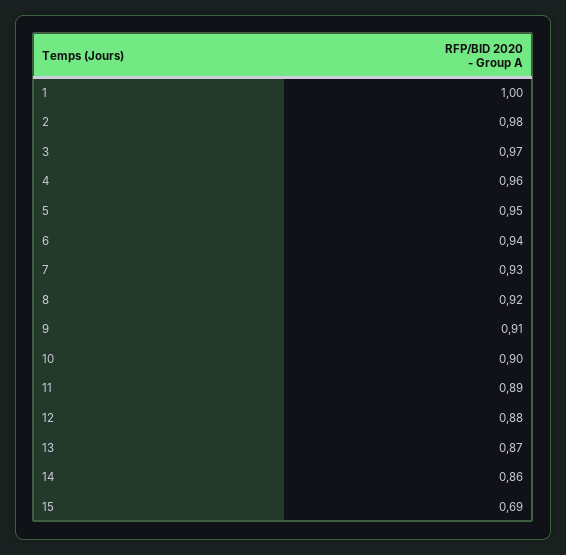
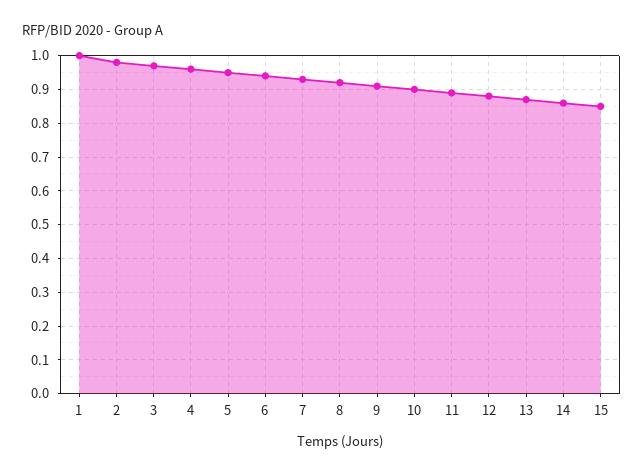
15: 0.69 -> 0.85

